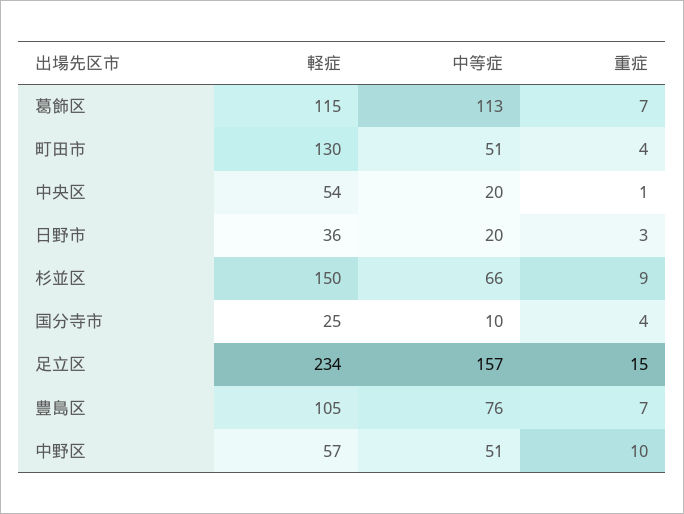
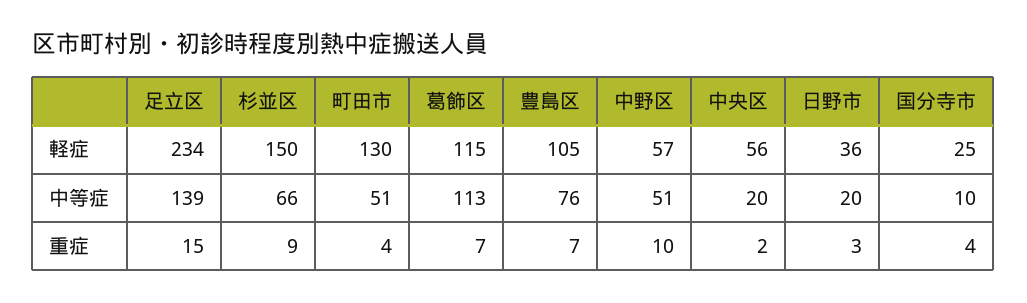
軽症, 中央区: 54 -> 56
重症, 中央区: 1 -> 2
中等症, 足立区: 157 -> 139

